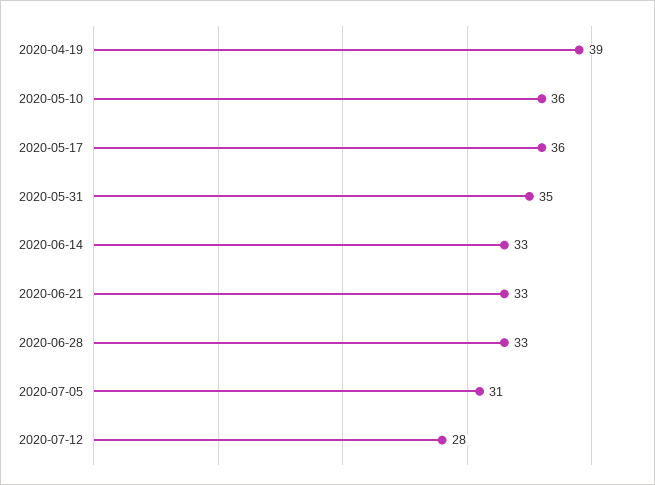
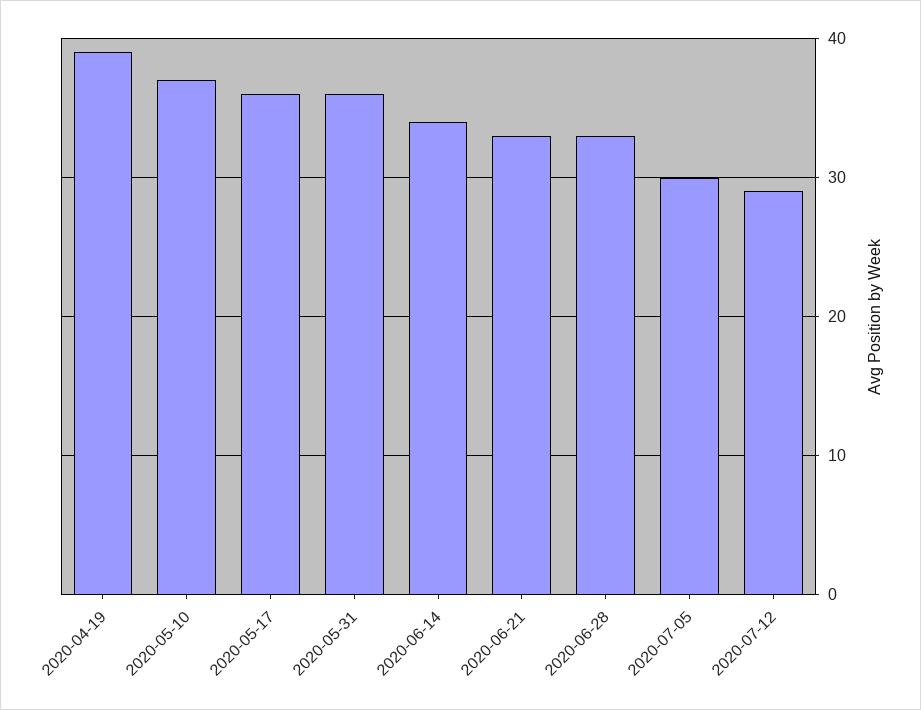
2020-05-10: 36 -> 37
2020-05-31: 35 -> 36
2020-06-14: 33 -> 34
2020-07-05: 31 -> 30
2020-07-12: 28 -> 29

